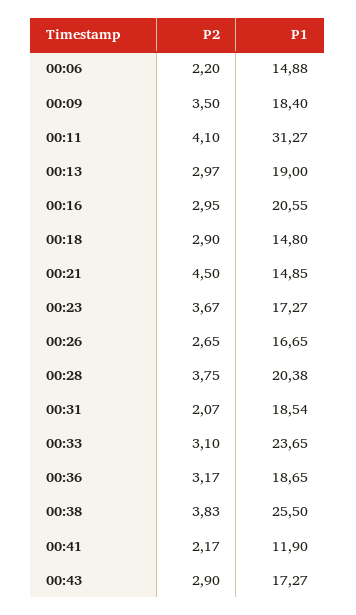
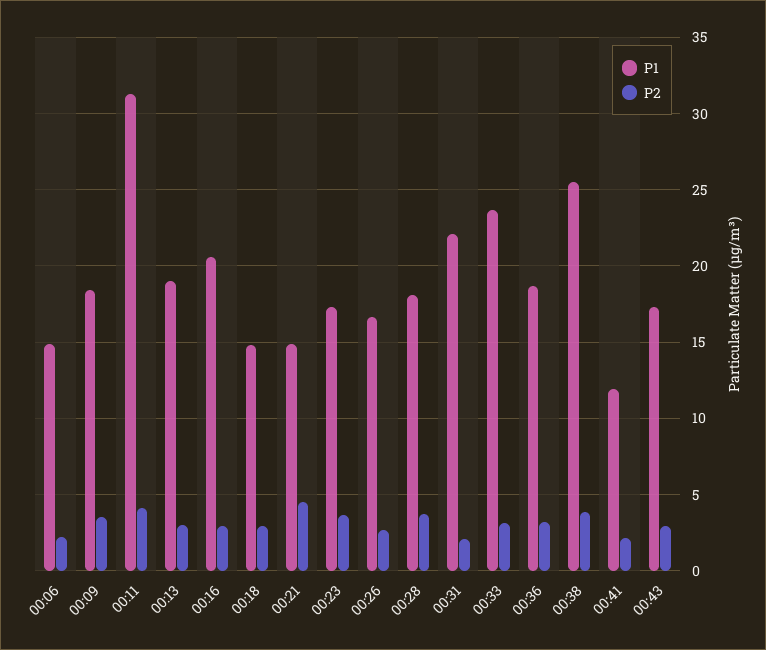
P1, 00:28: 20.38 -> 18
P1, 00:31: 18.54 -> 22

